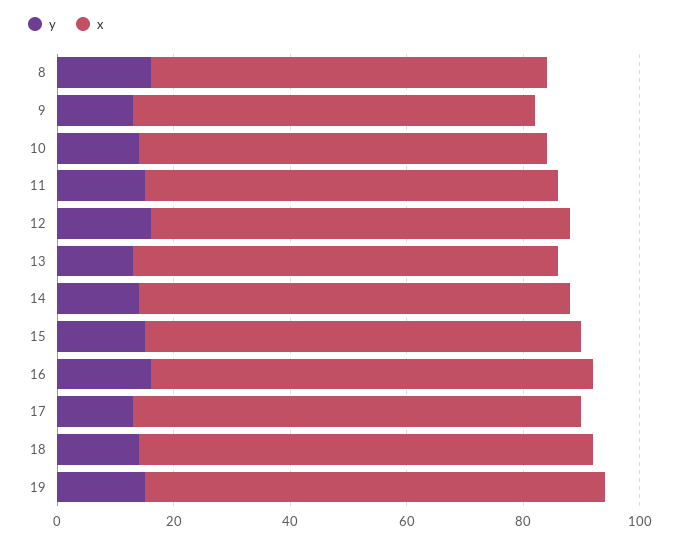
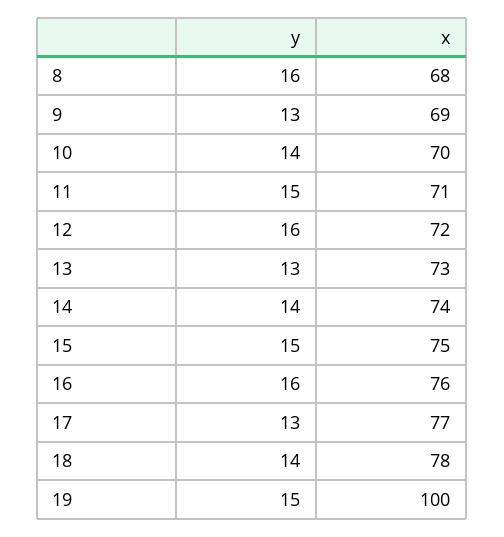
x, 19: 80 -> 100

